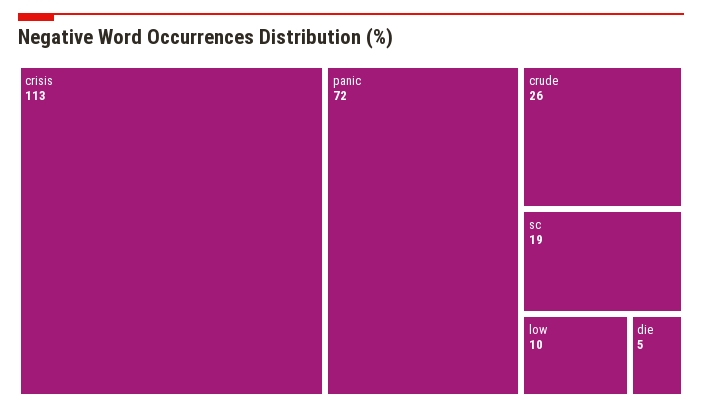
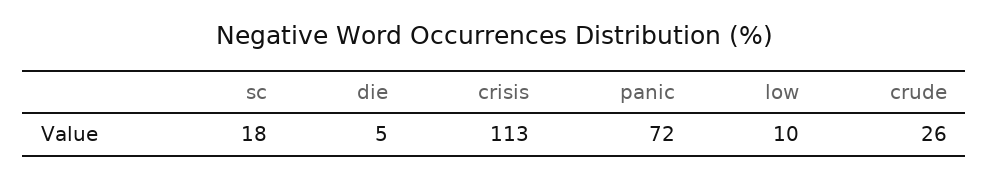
sc: 19 -> 18

